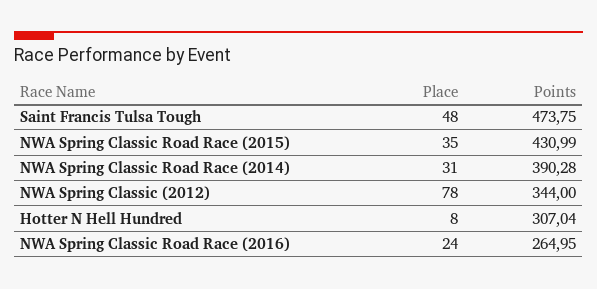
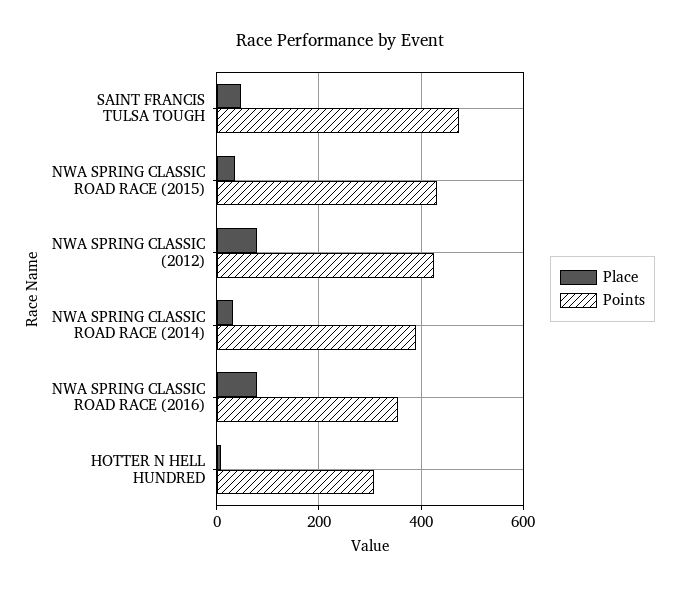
Points, NWA Spring Classic (2012): 344 -> 420
Place, NWA Spring Classic Road Race (2016): 24 -> 80
Points, NWA Spring Classic Road Race (2016): 264.95 -> 360

